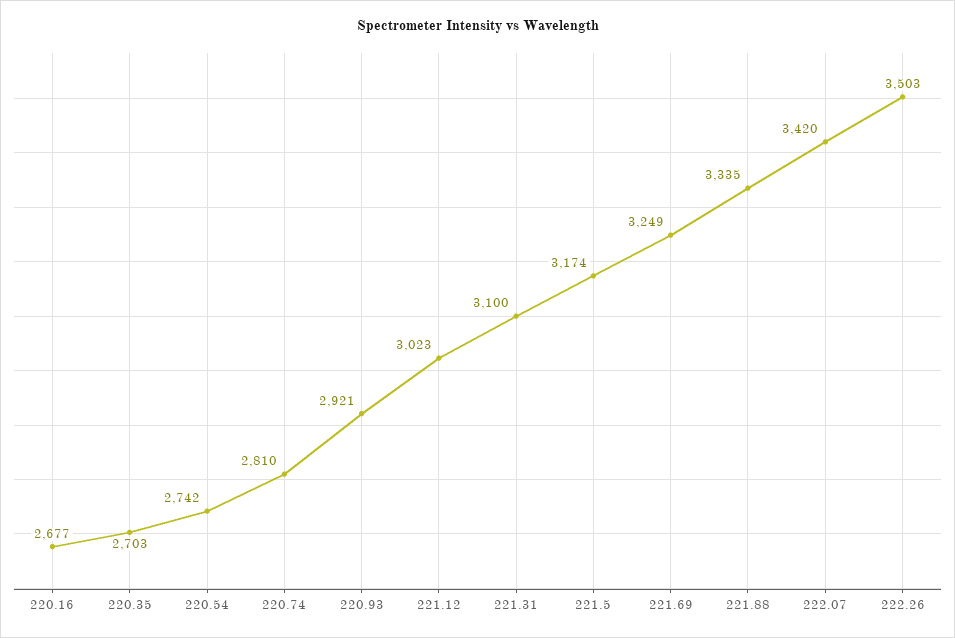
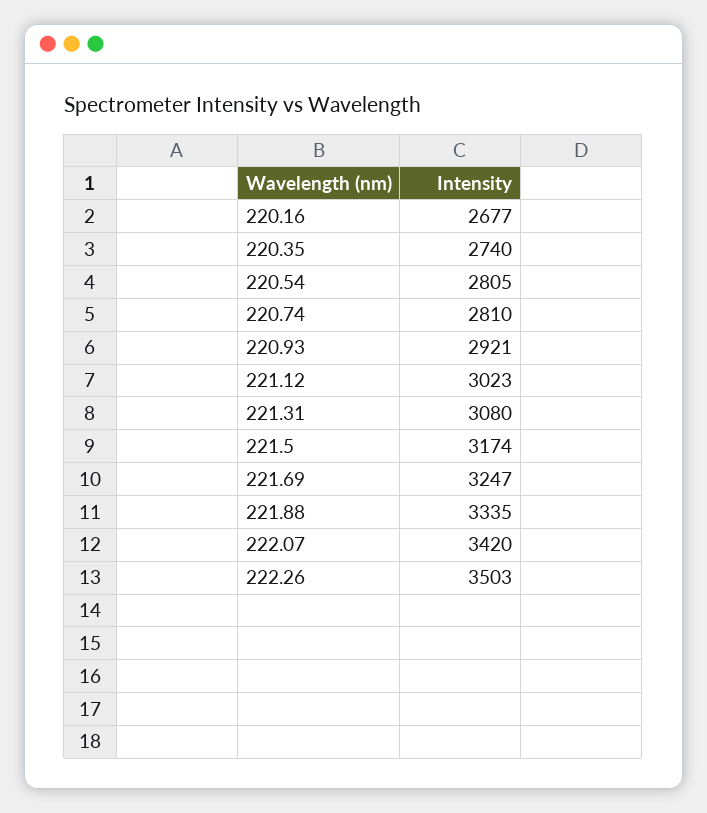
220.35: 2703 -> 2740
220.54: 2742 -> 2805
221.31: 3100 -> 3080
221.69: 3249 -> 3247

